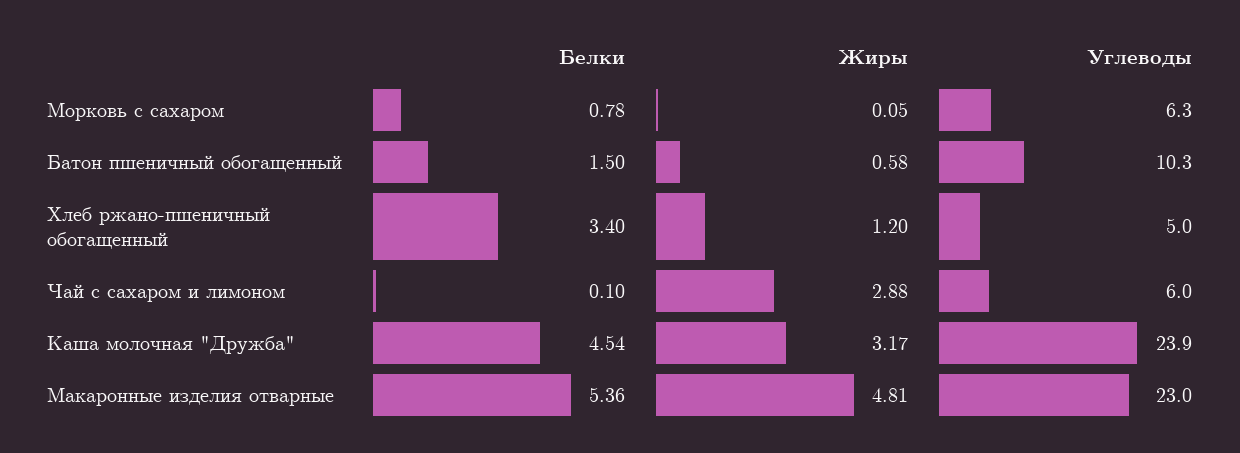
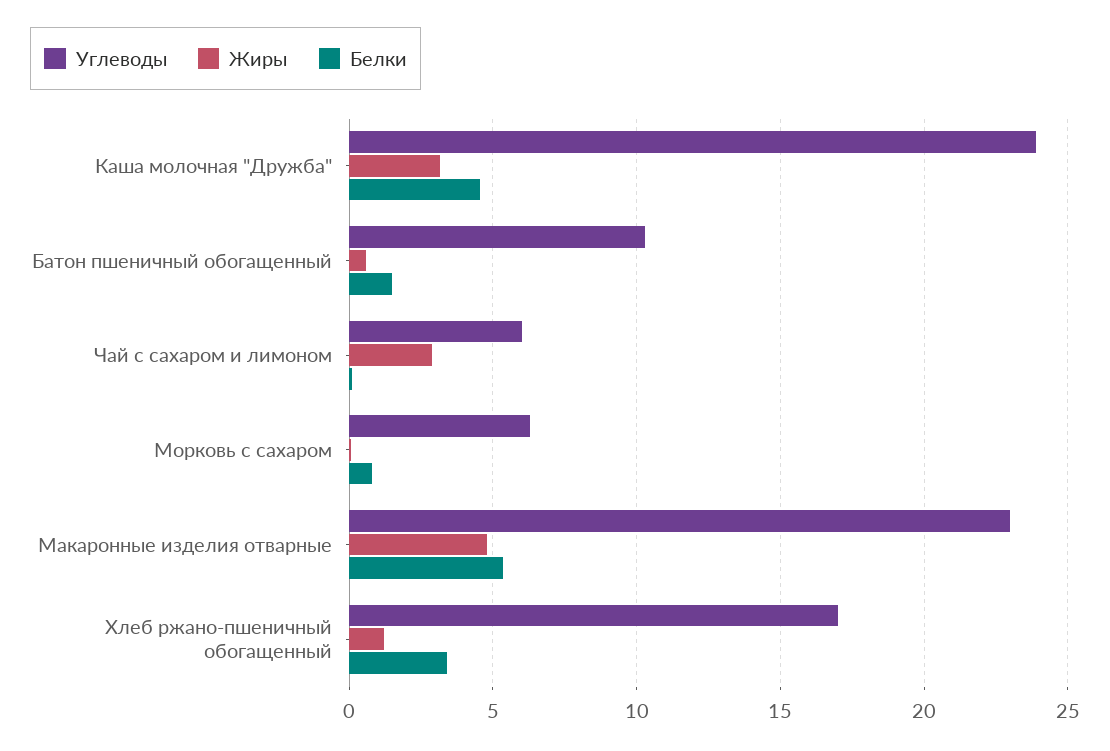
Углеводы, Хлеб ржано-пшеничный обогащенный: 5 -> 17

